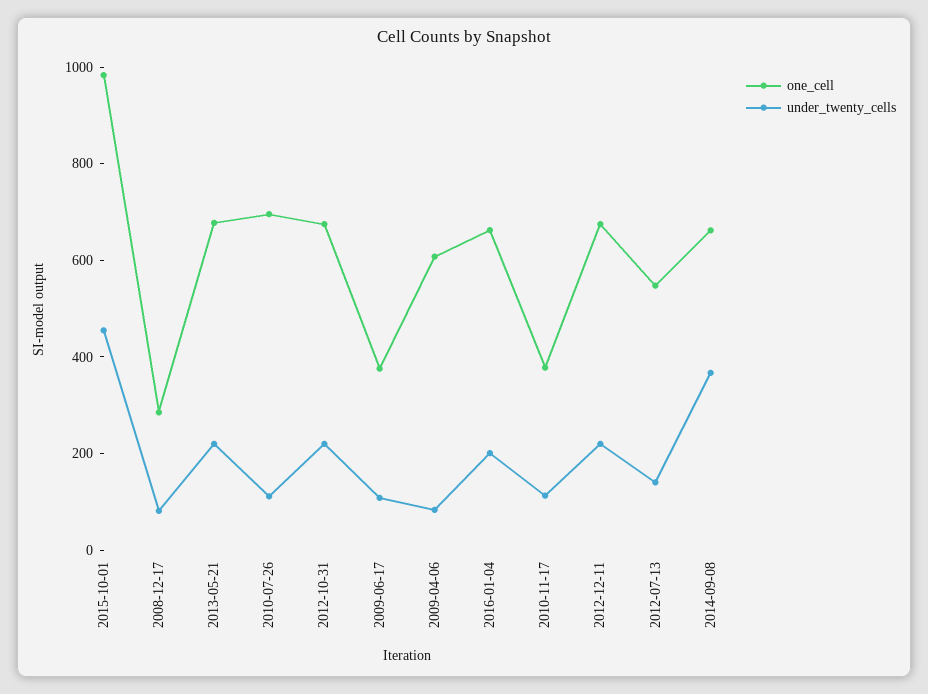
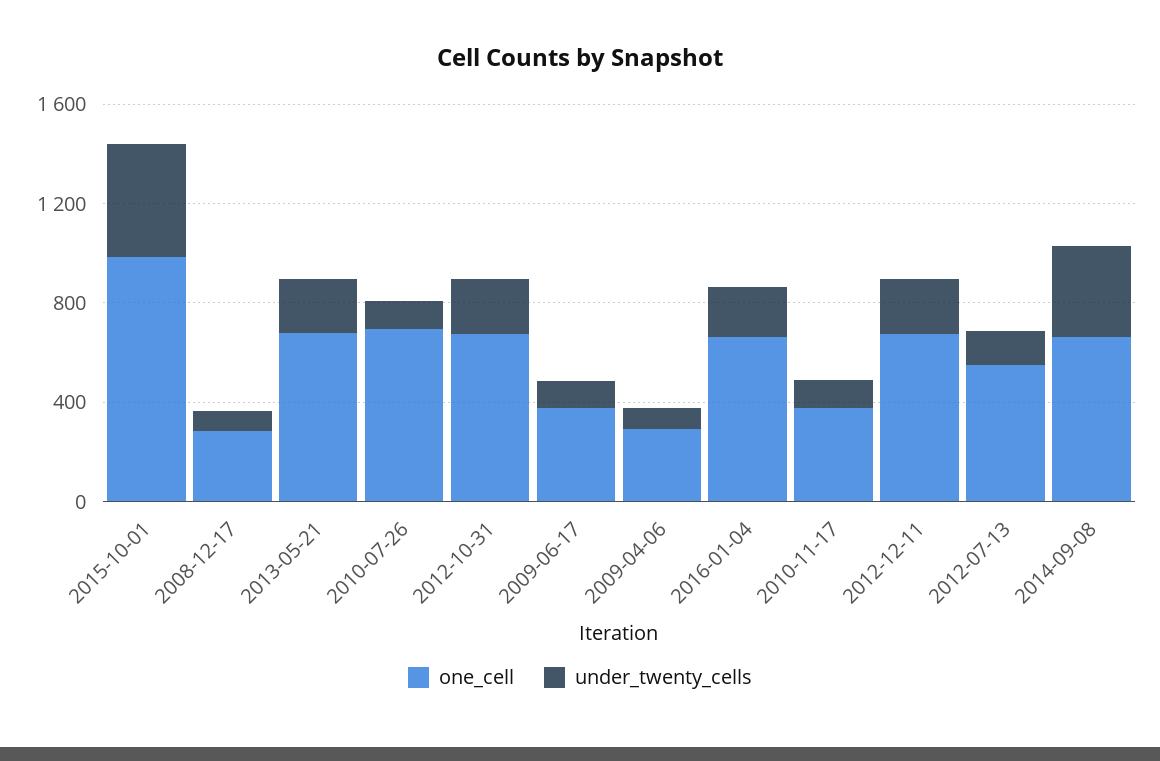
one_cell, 2009-04-06: 600 -> 300

